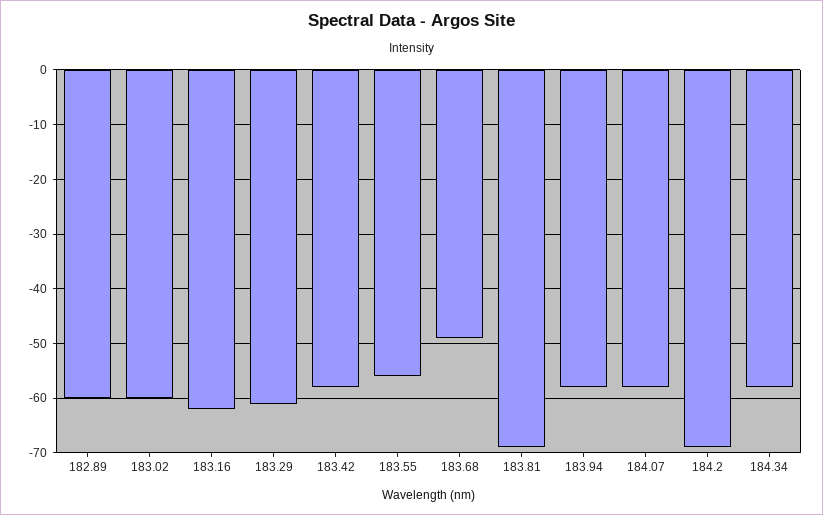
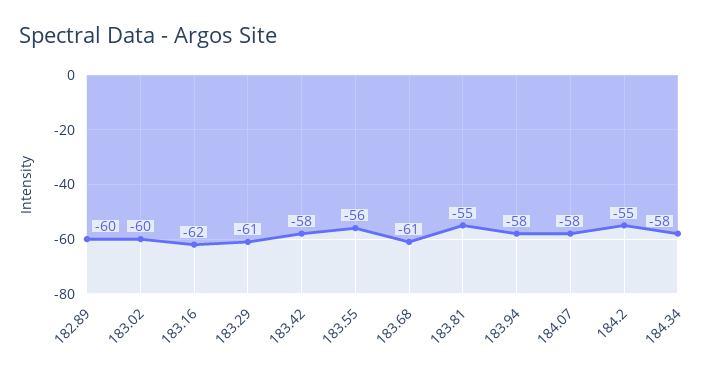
183.68: -50 -> -61
183.81: -70 -> -55
184.2: -70 -> -55

